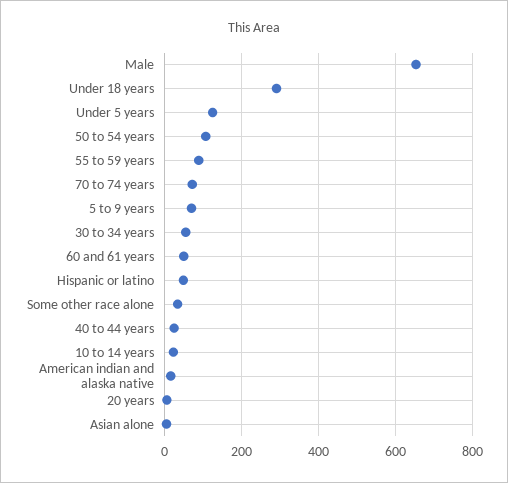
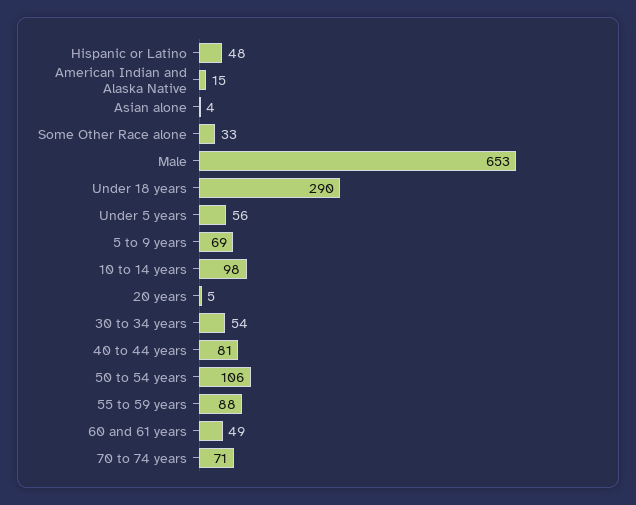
Under 5 years: 120 -> 56
40 to 44 years: 20 -> 81
10 to 14 years: 20 -> 98

